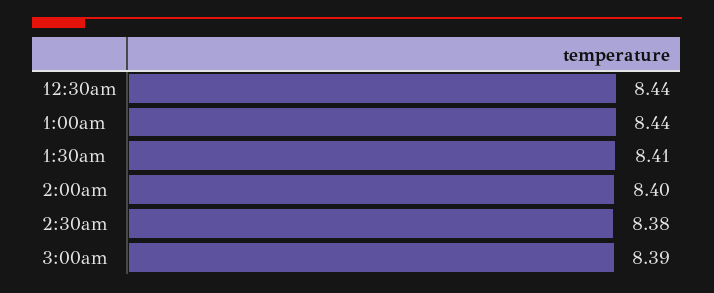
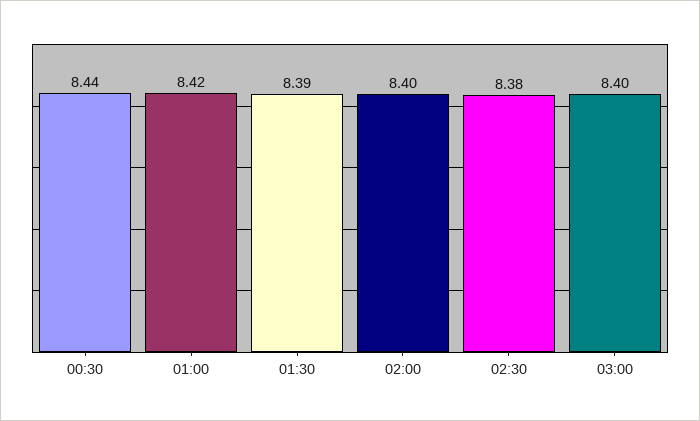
1:00am: 8.44 -> 8.42
1:30am: 8.41 -> 8.39
3:00am: 8.39 -> 8.4

